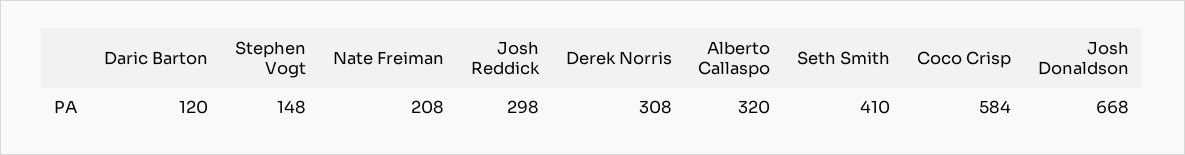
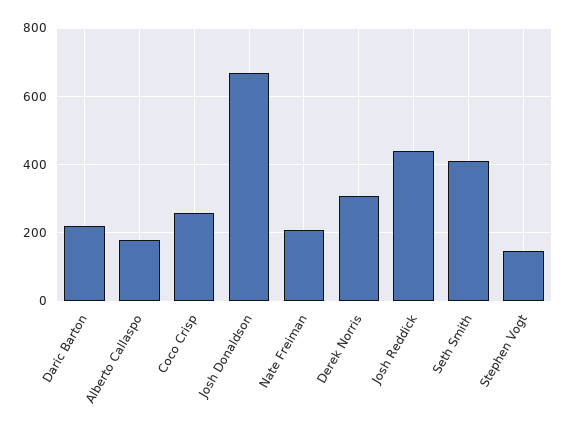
Daric Barton: 120 -> 220
Josh Reddick: 298 -> 440
Alberto Callaspo: 320 -> 180
Coco Crisp: 584 -> 260

